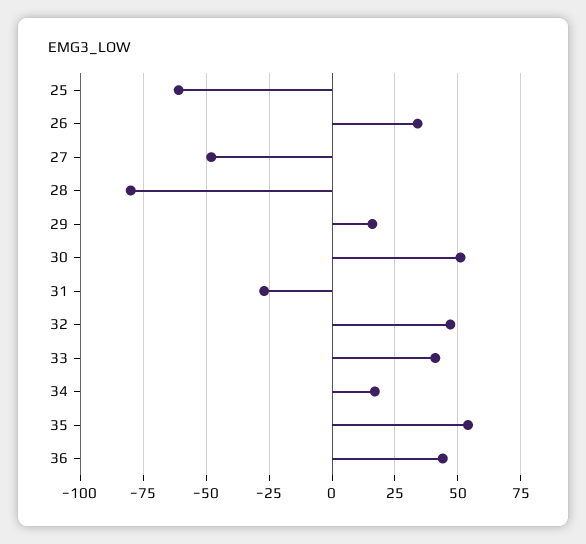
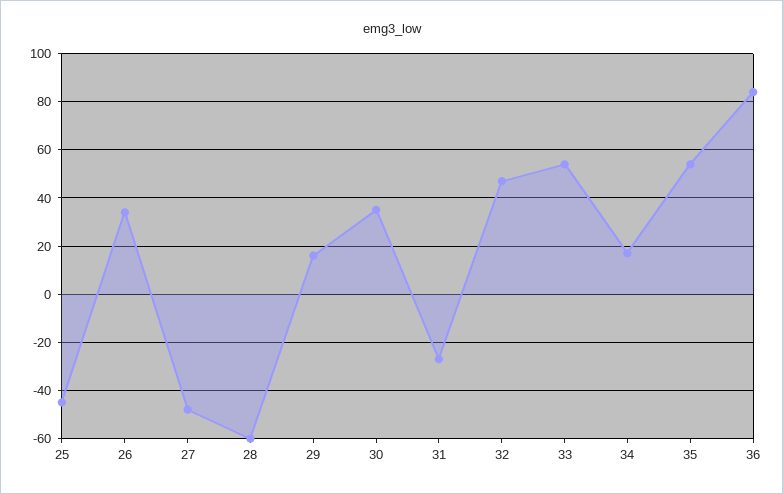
25: -60 -> -45
28: -80 -> -60
30: 50 -> 35
33: 40 -> 55
36: 45 -> 85

